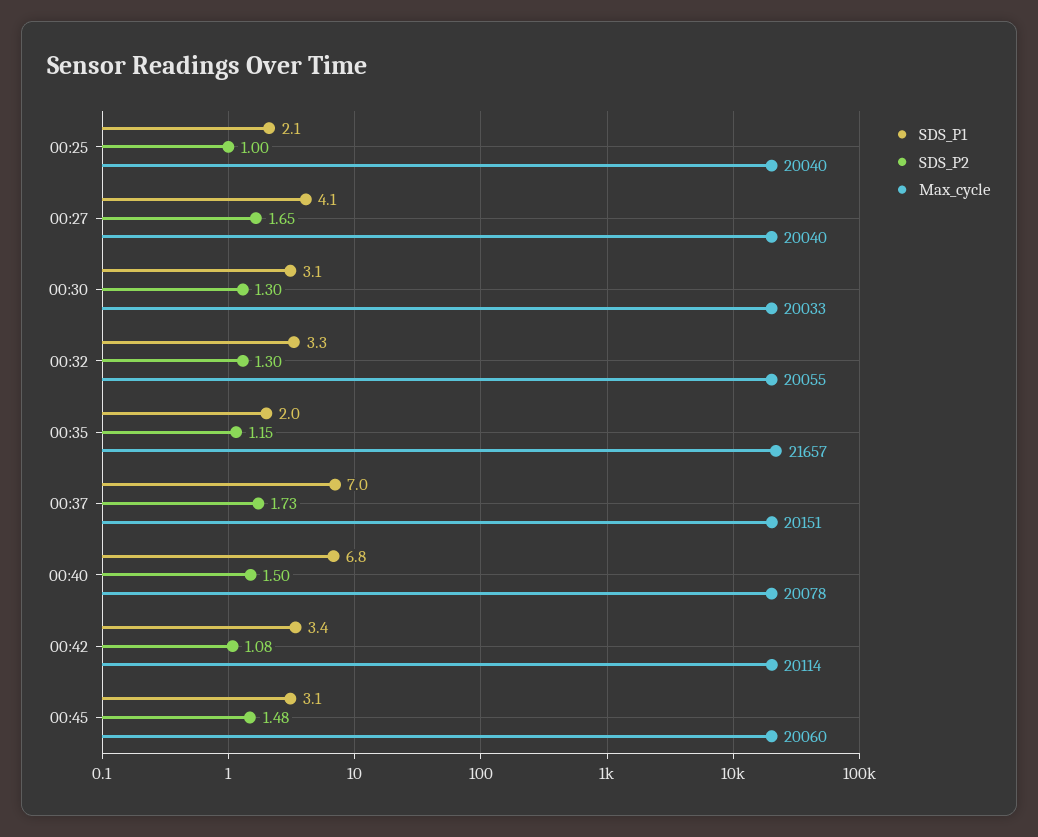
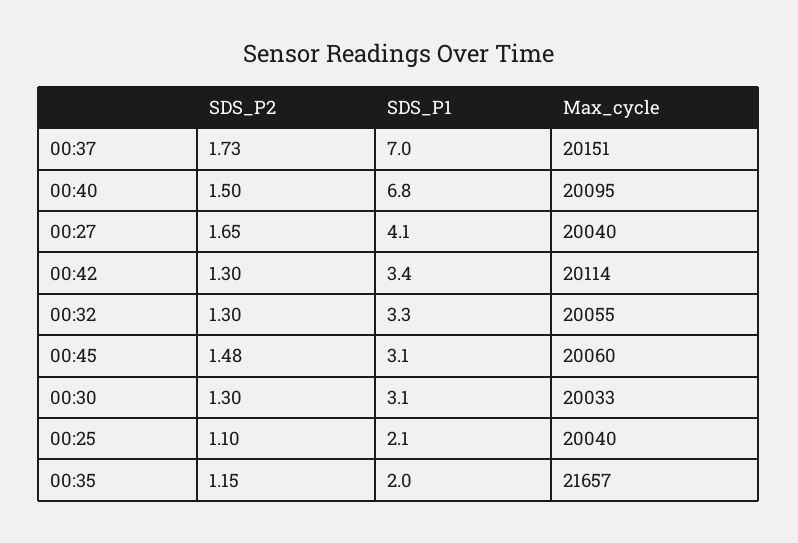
SDS_P2, 00:25: 1 -> 1.1
Max_cycle, 00:40: 20078 -> 20095
SDS_P2, 00:42: 1.08 -> 1.3

